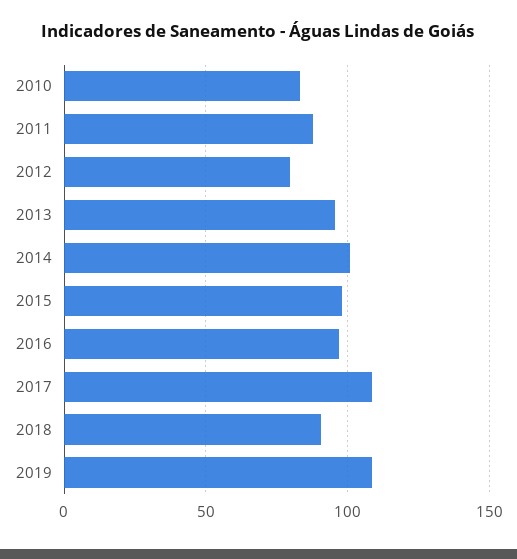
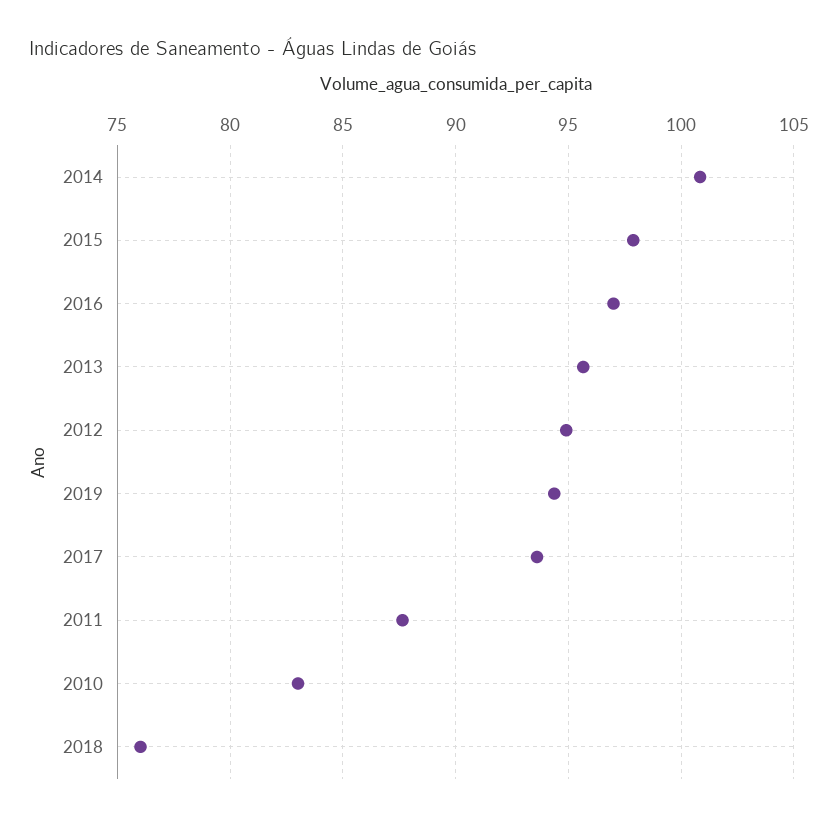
2012: 80 -> 95
2017: 110 -> 93.5
2018: 90 -> 76
2019: 110 -> 94.5

